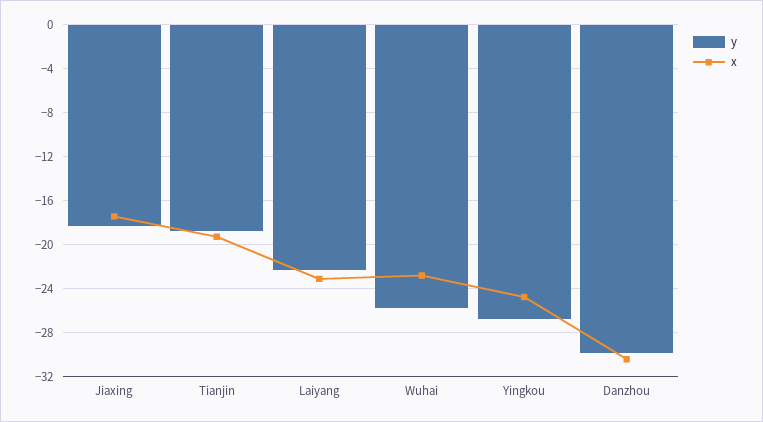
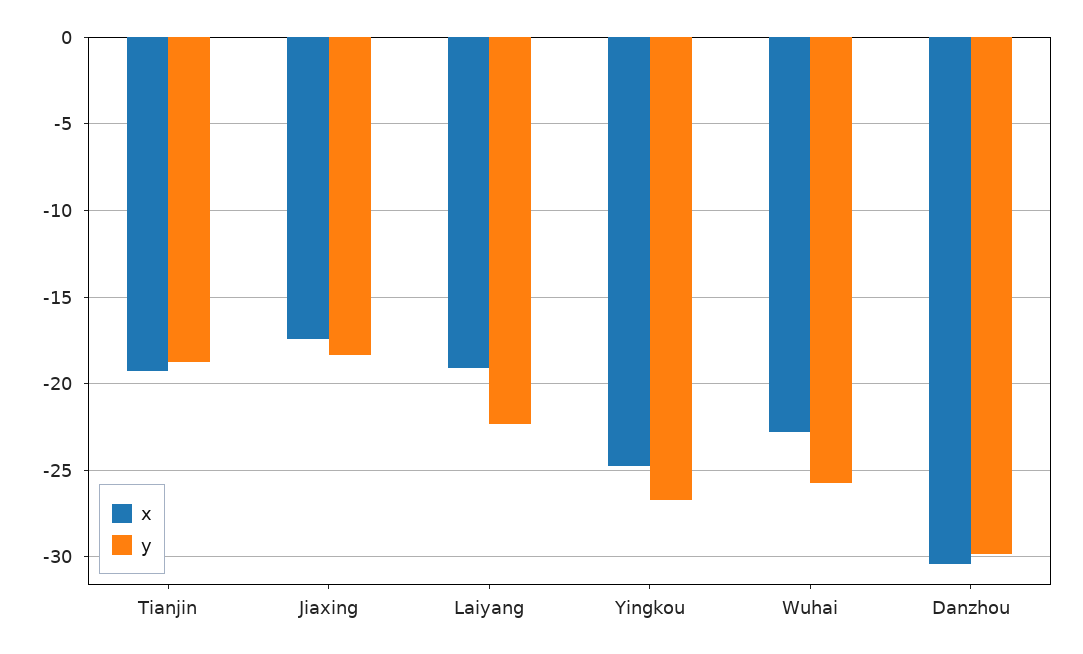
x, Laiyang: -23 -> -19

